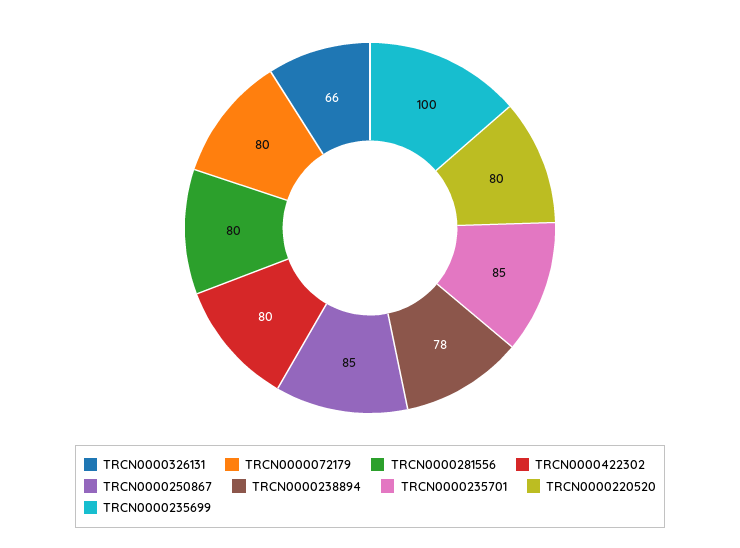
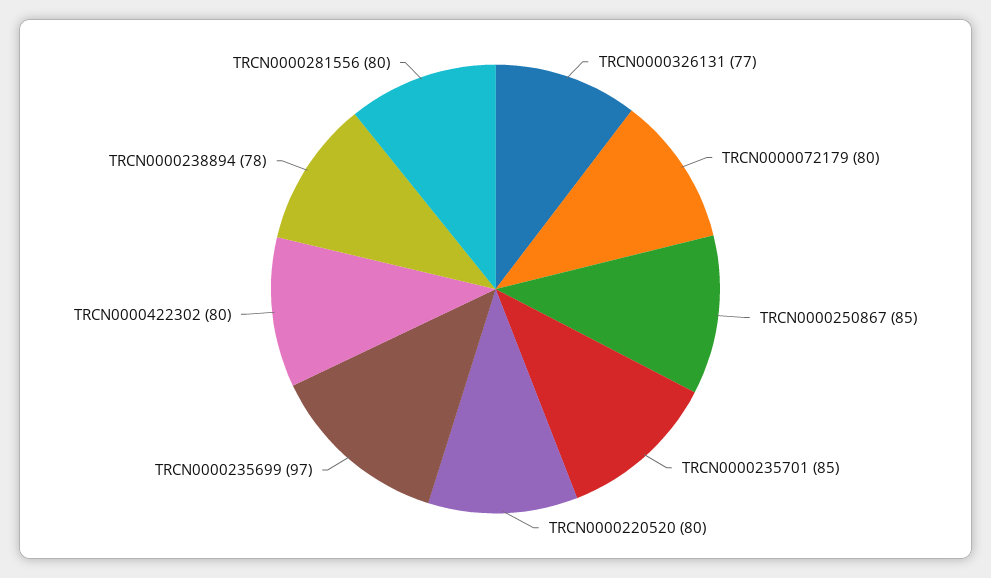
TRCN0000326131: 66 -> 77
TRCN0000235699: 100 -> 97

